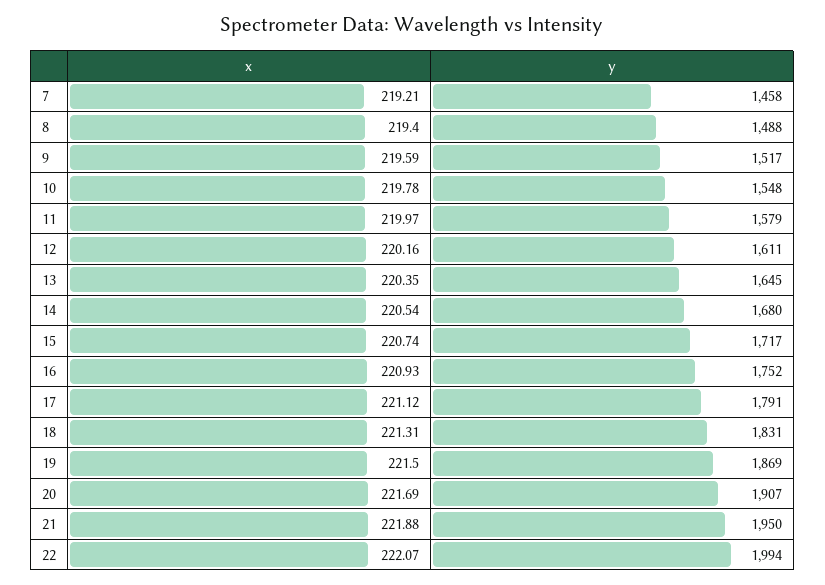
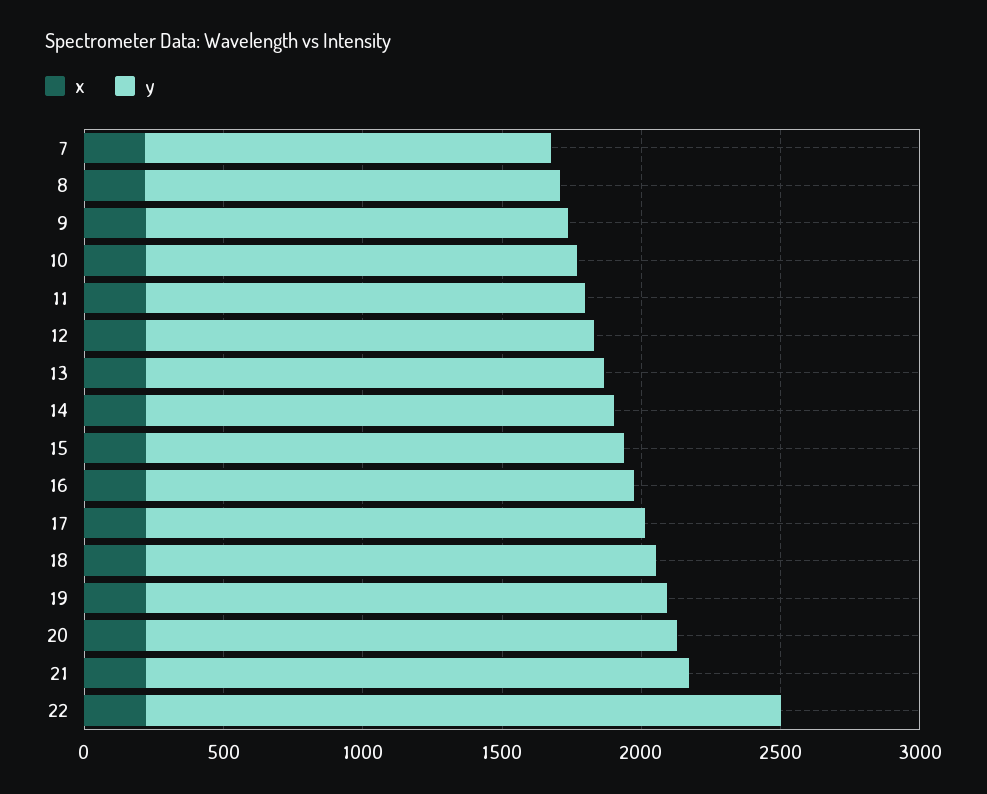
y, 22: 1994 -> 2300

